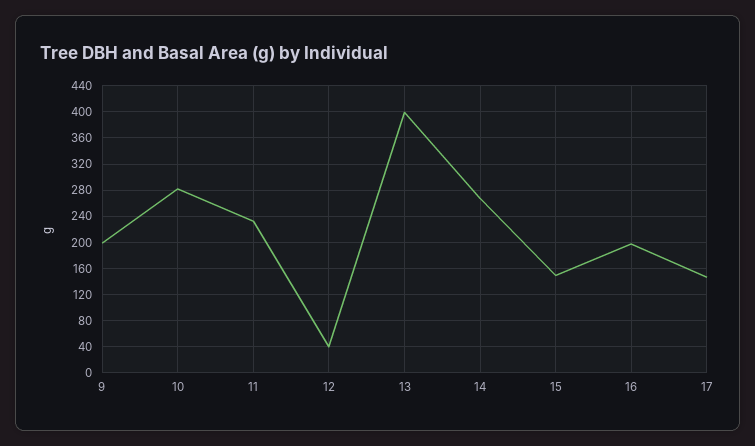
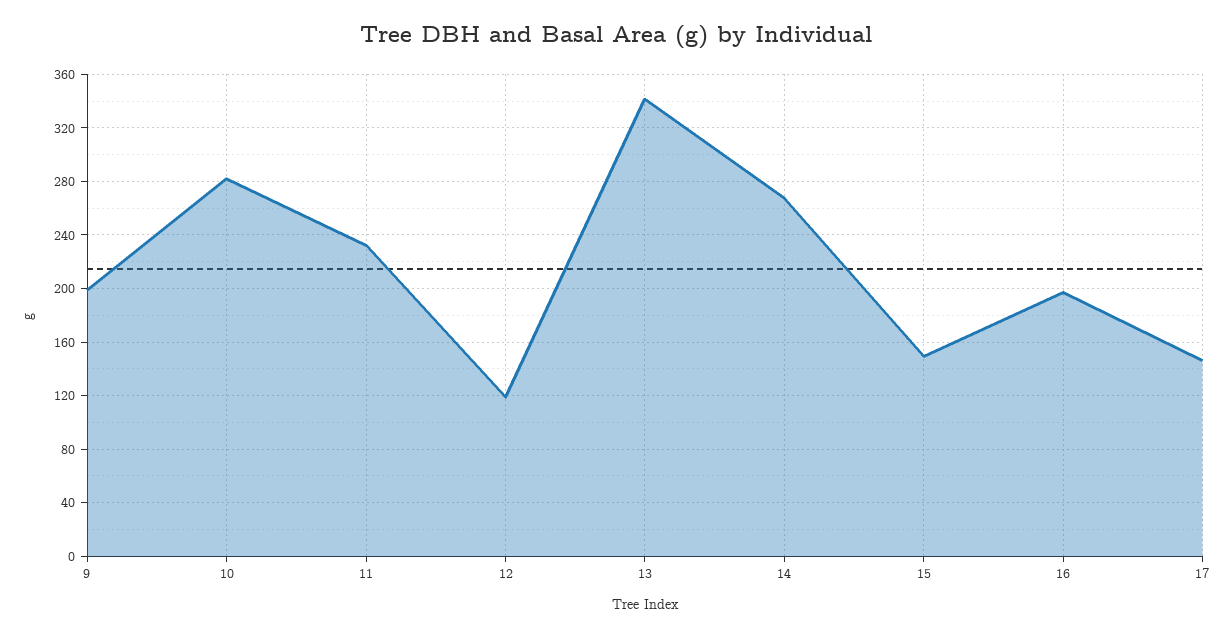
12: 40 -> 120
13: 400 -> 340

